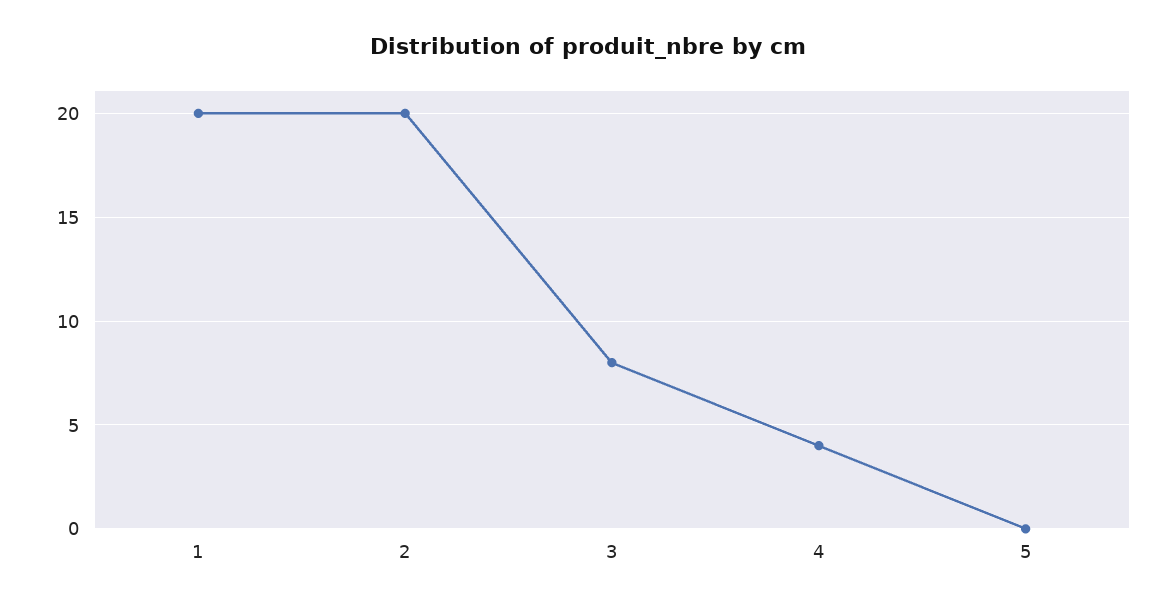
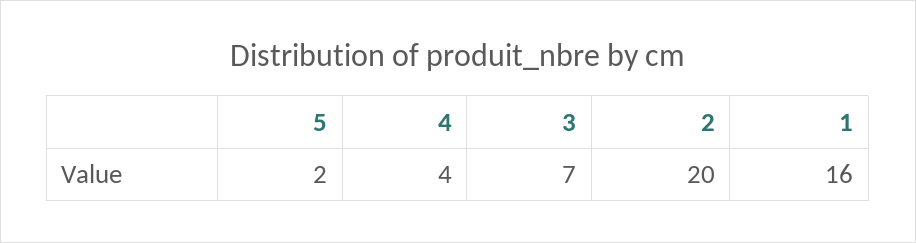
1: 20 -> 16
3: 8 -> 7
5: 0 -> 2

